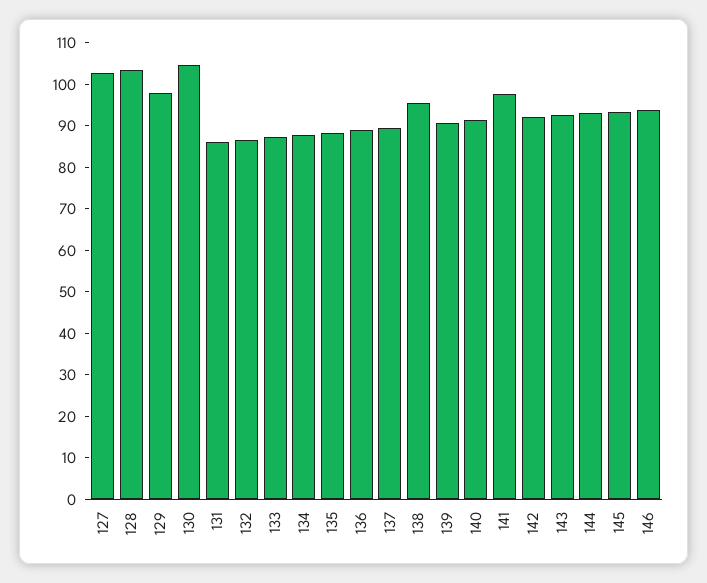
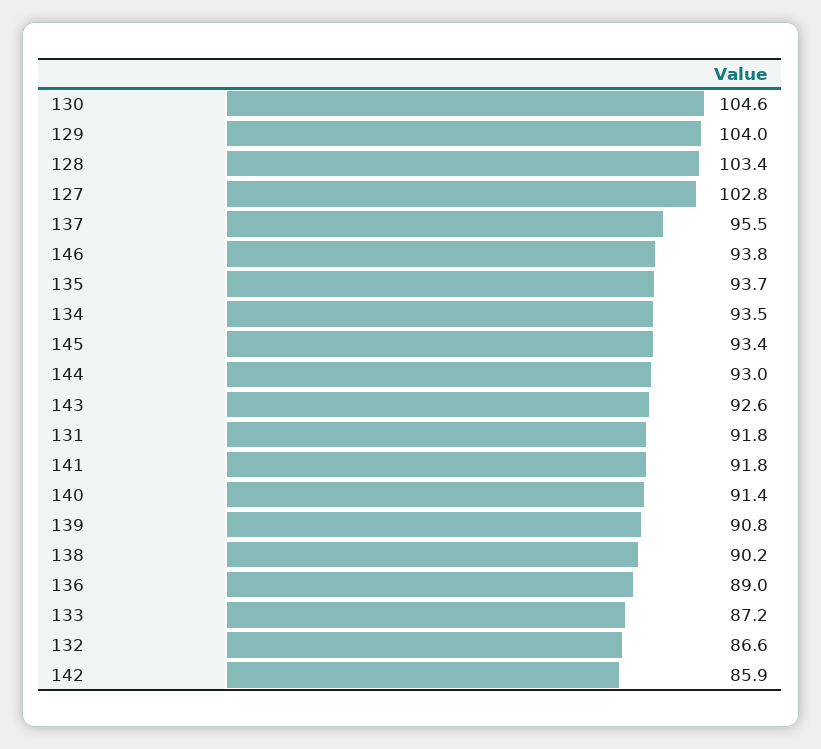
129: 98 -> 104
131: 86 -> 91.8
134: 88 -> 93.5
135: 88 -> 93.7
137: 90 -> 95.5
138: 96 -> 90.2
141: 98 -> 91.8
142: 92 -> 85.9

